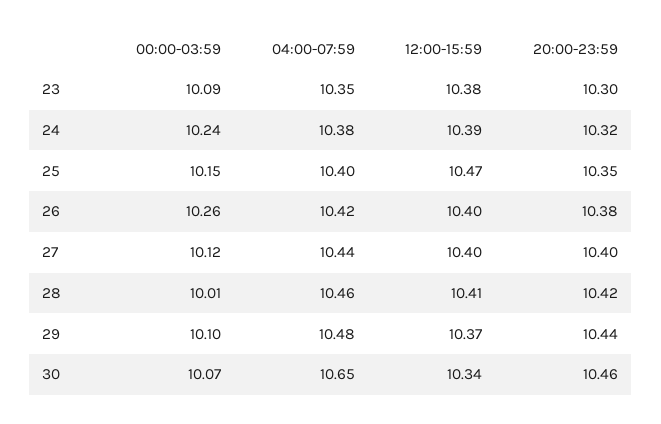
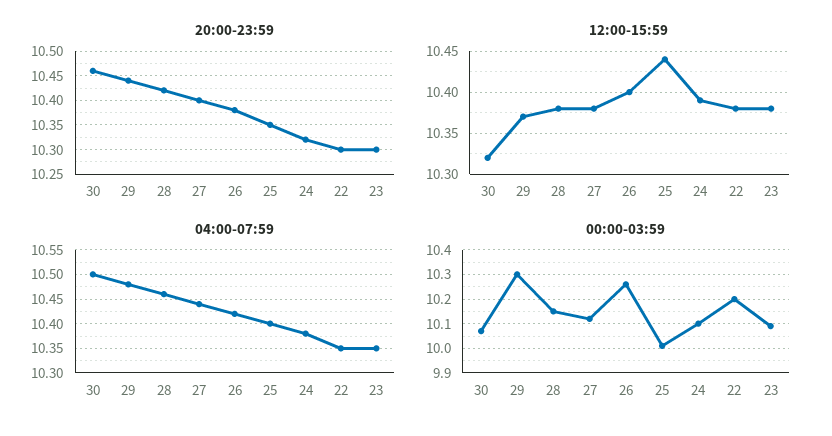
00:00-03:59, 24: 10.24 -> 10.1
00:00-03:59, 25: 10.15 -> 10
12:00-15:59, 25: 10.47 -> 10.44
12:00-15:59, 27: 10.4 -> 10.38
00:00-03:59, 28: 10.01 -> 10.15
12:00-15:59, 28: 10.41 -> 10.38
00:00-03:59, 29: 10.1 -> 10.3
04:00-07:59, 30: 10.65 -> 10.5
12:00-15:59, 30: 10.34 -> 10.32
20:00-23:59, 22: none -> 10.3
12:00-15:59, 22: none -> 10.38
04:00-07:59, 22: none -> 10.35
00:00-03:59, 22: none -> 10.2

